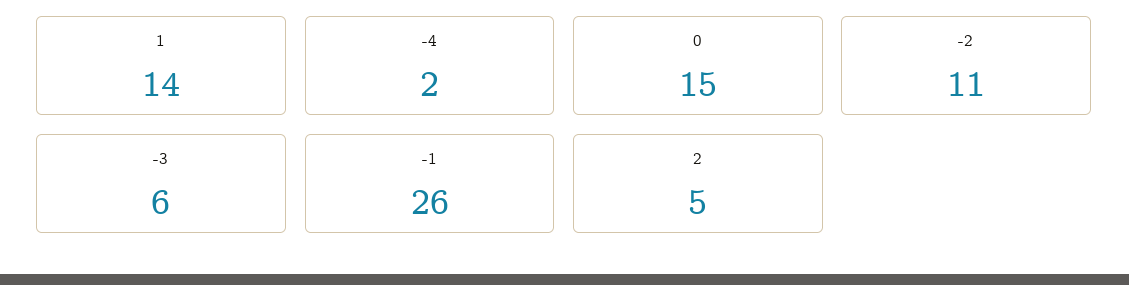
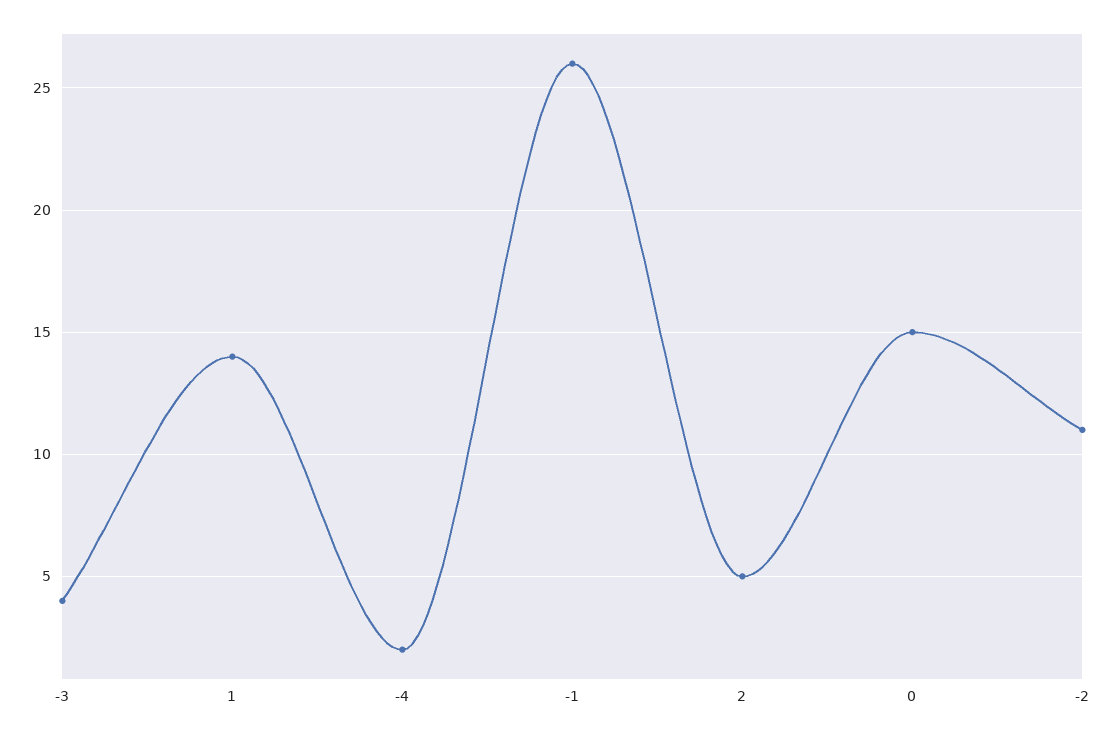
-3: 6 -> 4

